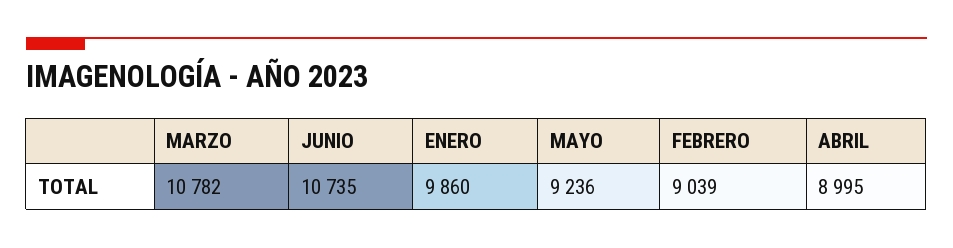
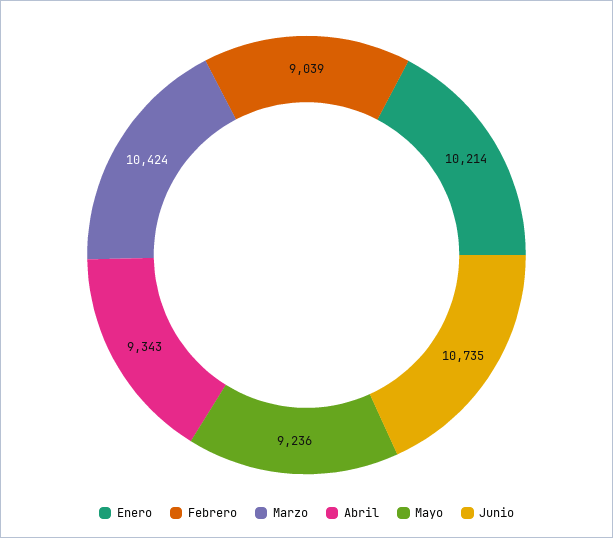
MARZO: 10782 -> 10424
ENERO: 9860 -> 10214
ABRIL: 8995 -> 9343

